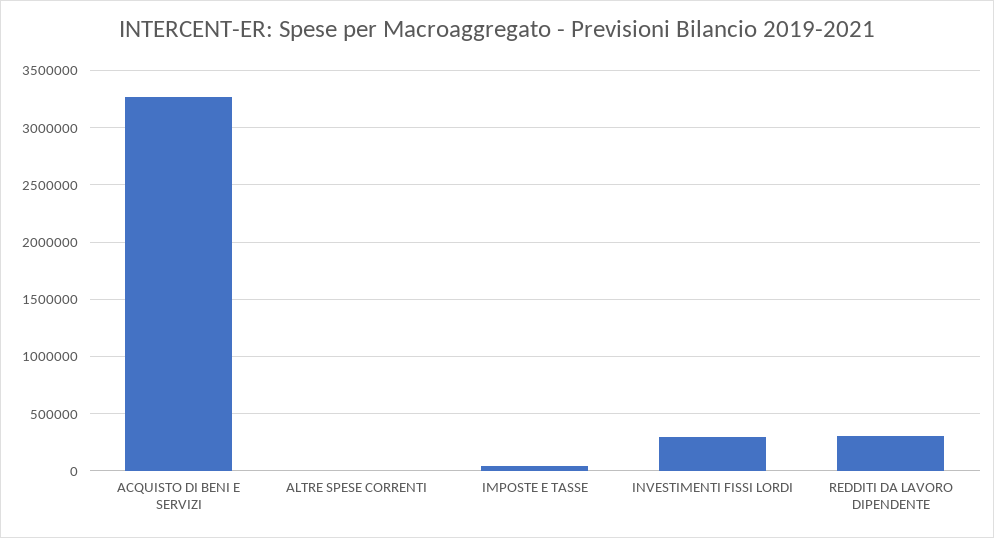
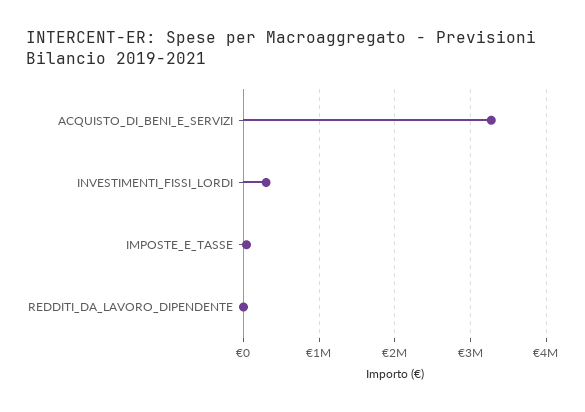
ALTRE SPESE CORRENTI: 0 -> none
REDDITI DA LAVORO DIPENDENTE: 300000 -> 0

